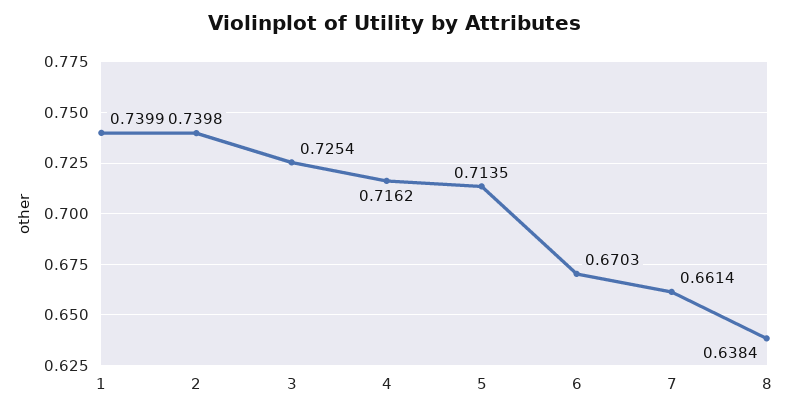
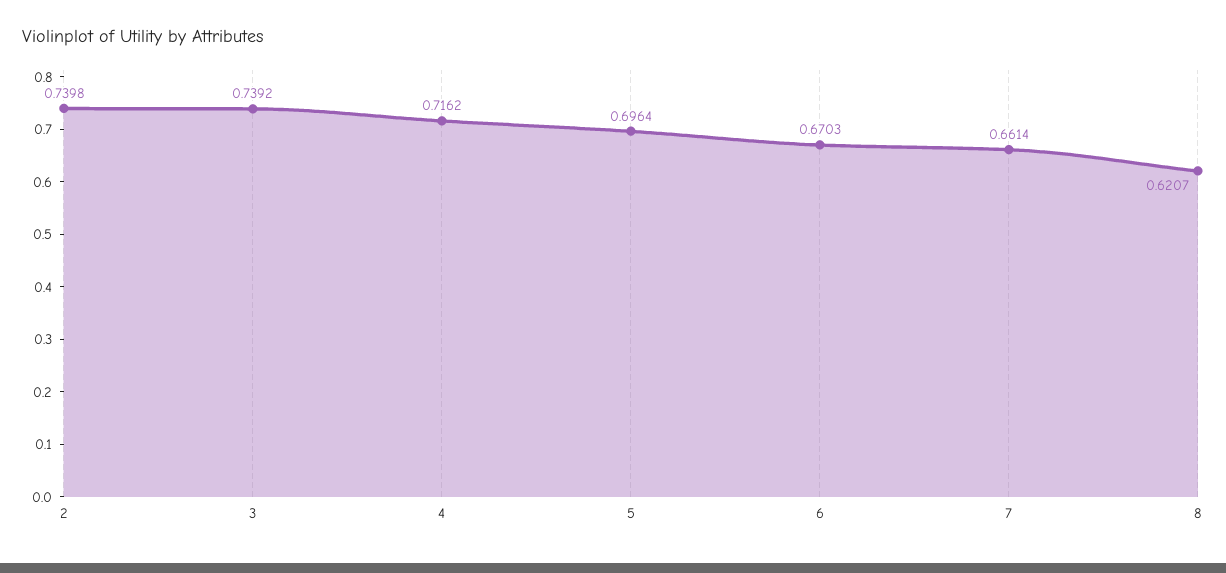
1: 0.7399 -> none
3: 0.7254 -> 0.7392
5: 0.7135 -> 0.6964
8: 0.6384 -> 0.6207

